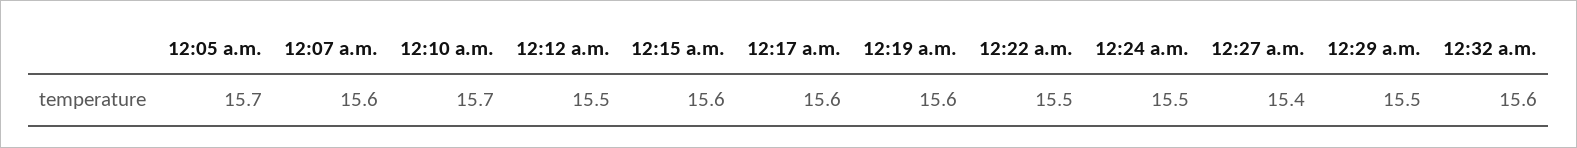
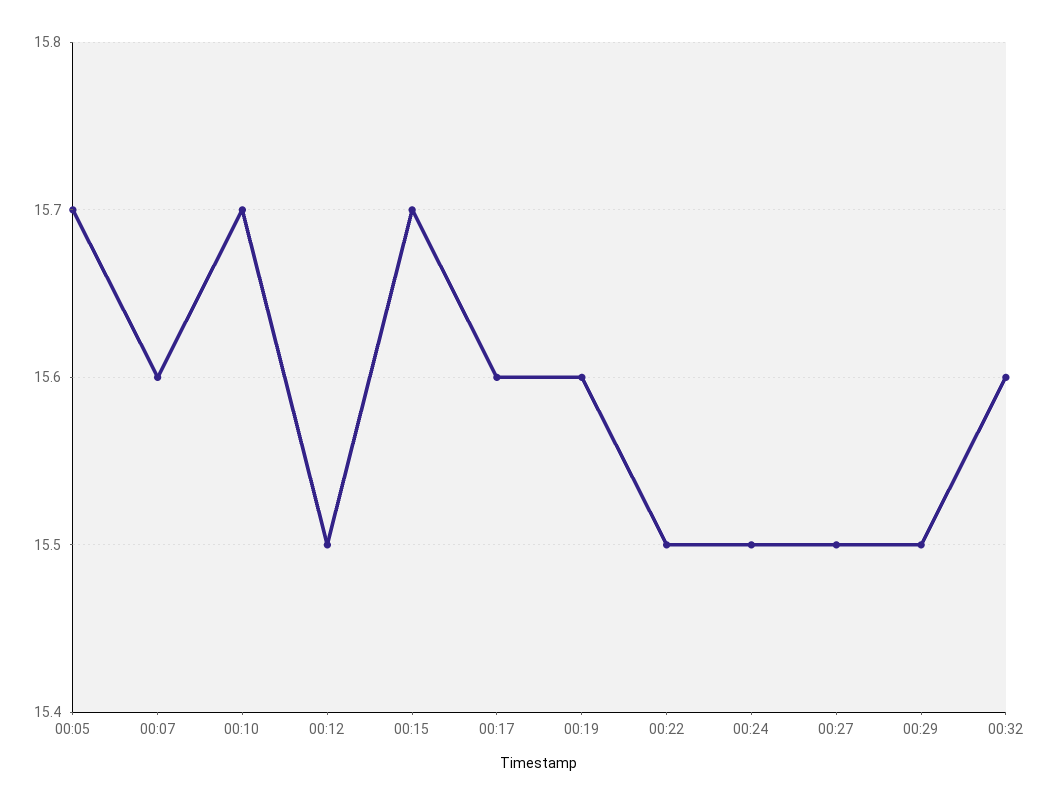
12:15 a.m.: 15.6 -> 15.7
12:27 a.m.: 15.4 -> 15.5

